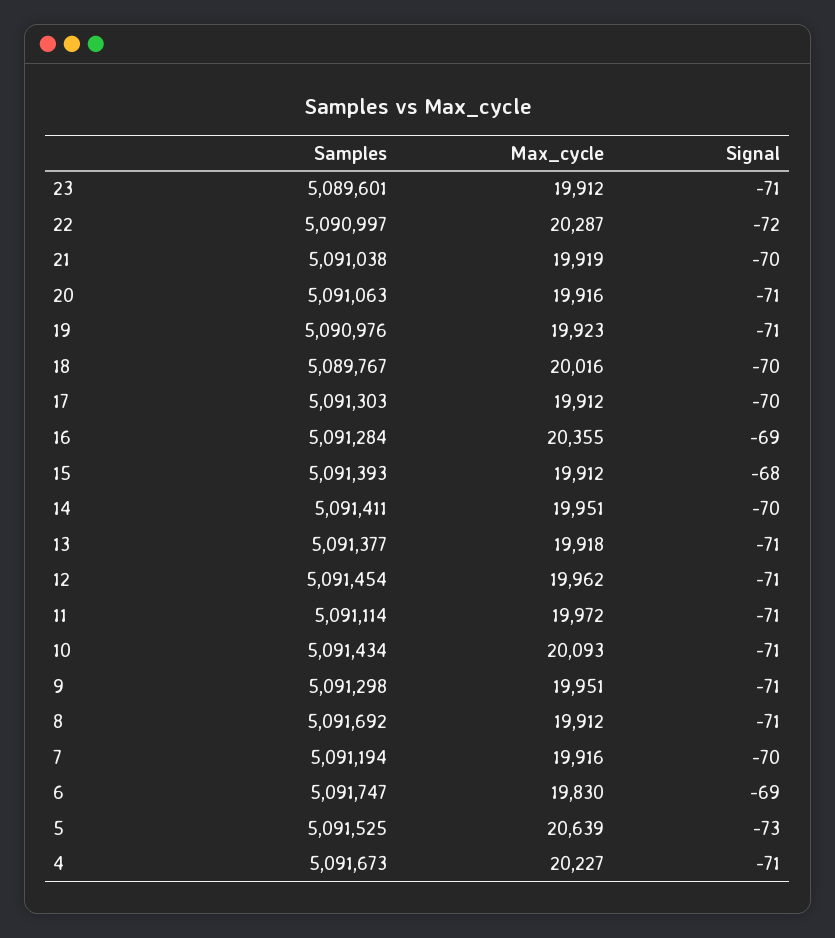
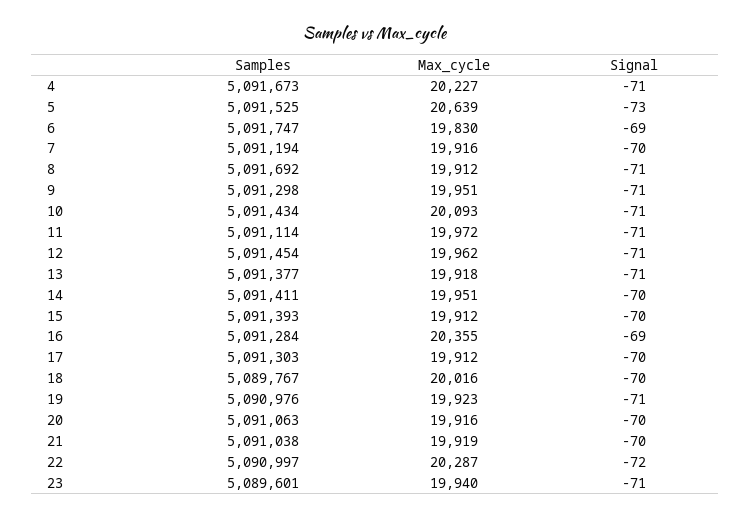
Max_cycle, 23: 19912 -> 19940
Signal, 20: -71 -> -70
Signal, 15: -68 -> -70

